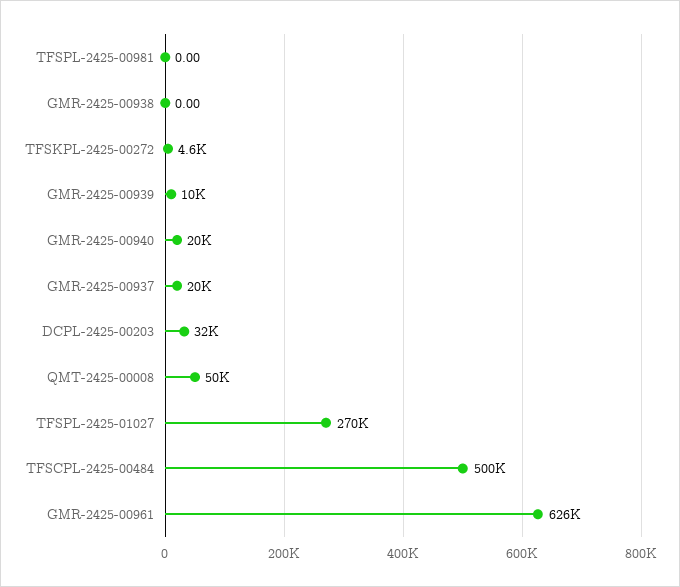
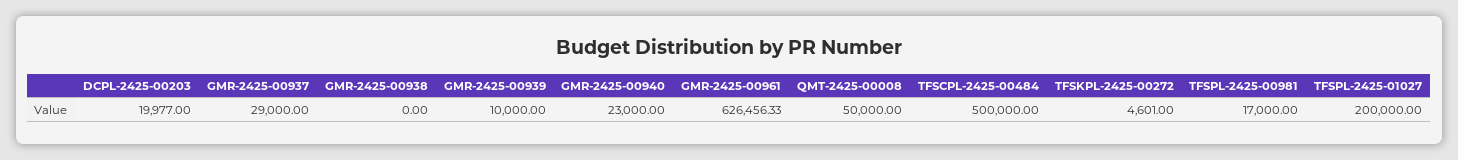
TFSPL-2425-00981: 0 -> 17000
GMR-2425-00940: 20000 -> 23000
GMR-2425-00937: 20000 -> 29000
DCPL-2425-00203: 32000 -> 19977
TFSPL-2425-01027: 270000 -> 200000

